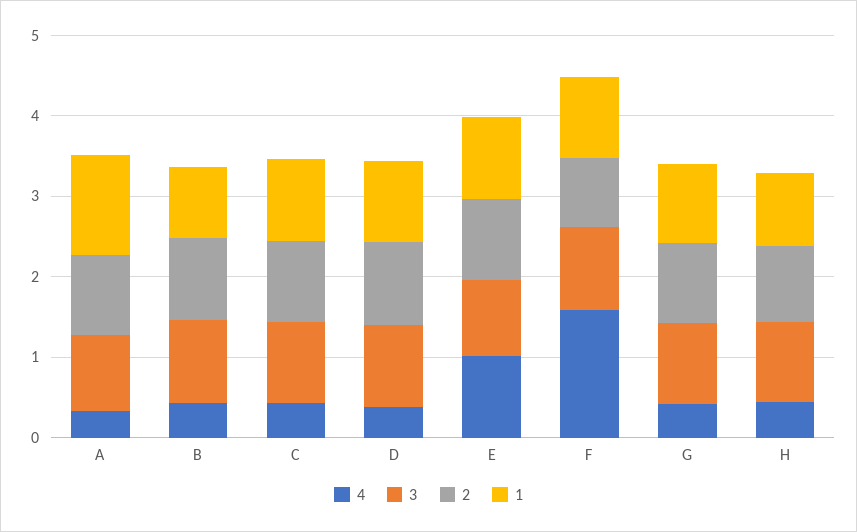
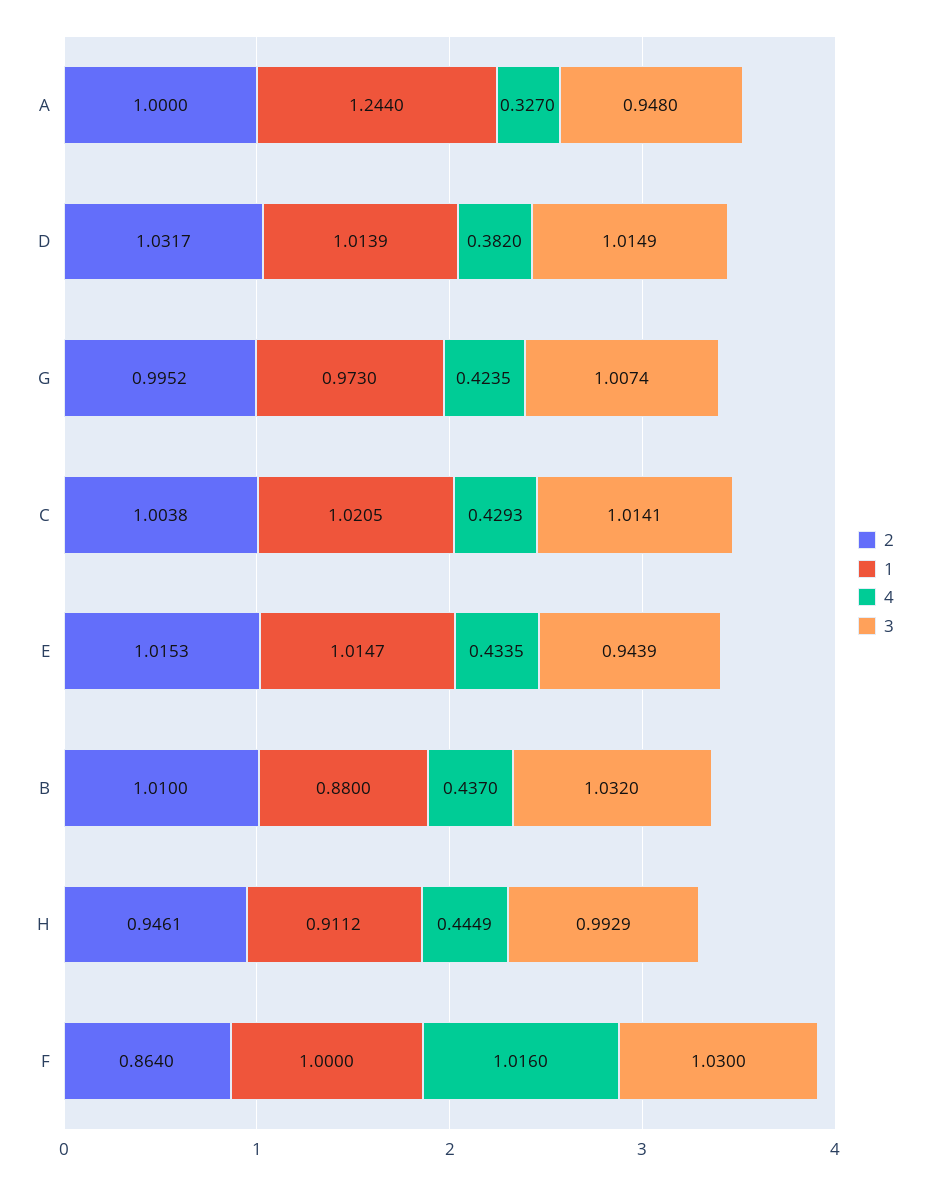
4, E: 1 -> 0.4335
4, F: 1.6 -> 1.016

